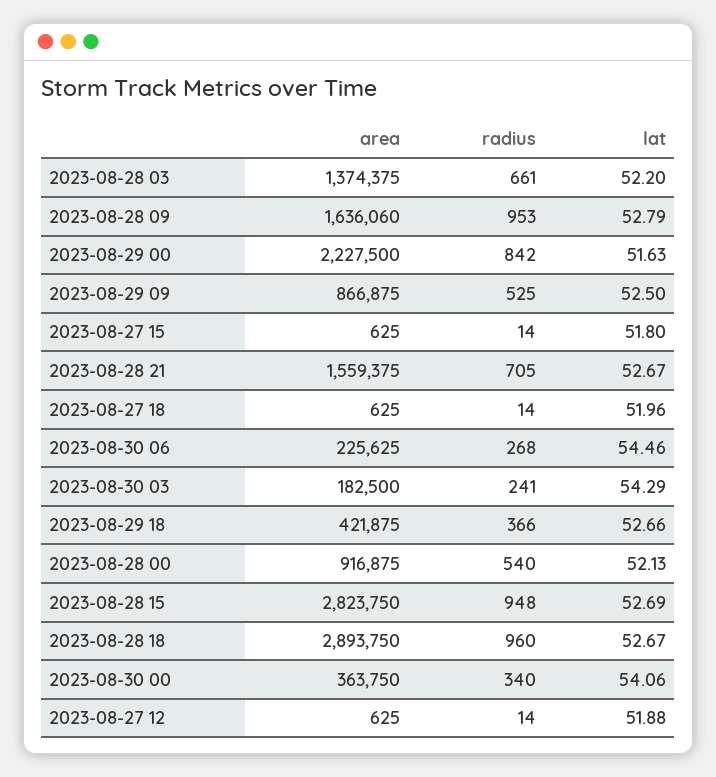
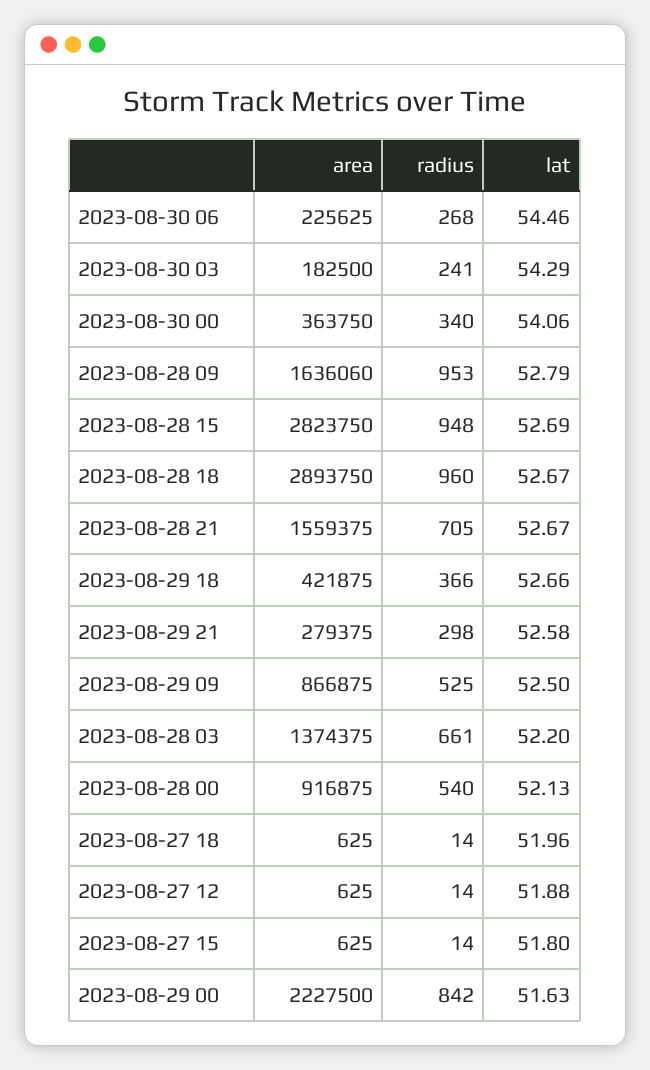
area, 2023-08-29 21: none -> 279375
radius, 2023-08-29 21: none -> 298
lat, 2023-08-29 21: none -> 52.58

